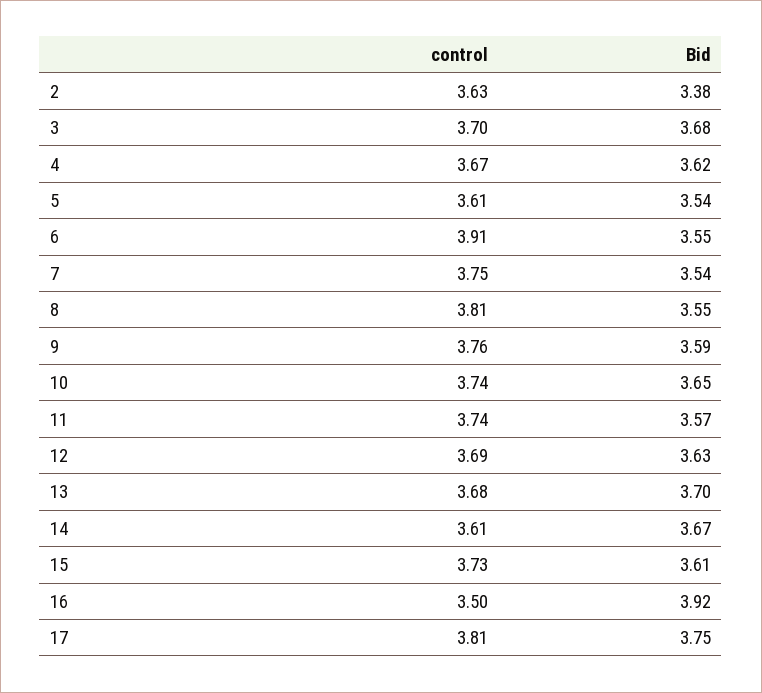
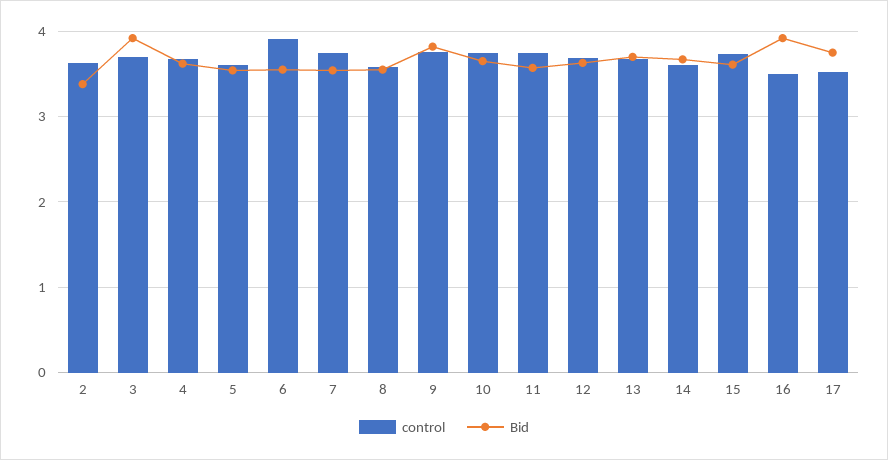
Bid, 3: 3.68 -> 3.9
control, 8: 3.81 -> 3.6
Bid, 9: 3.59 -> 3.8
control, 17: 3.81 -> 3.5

